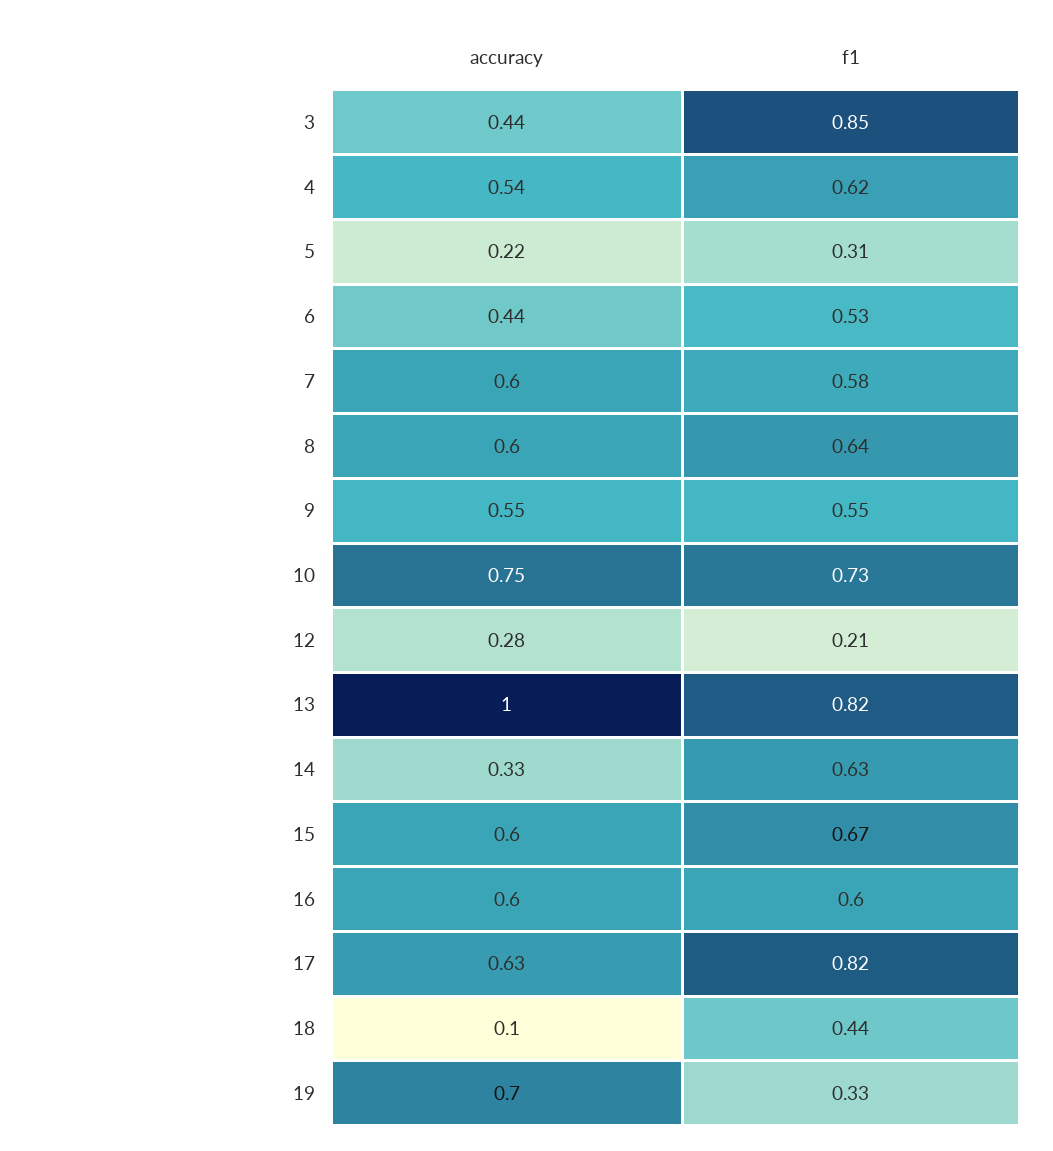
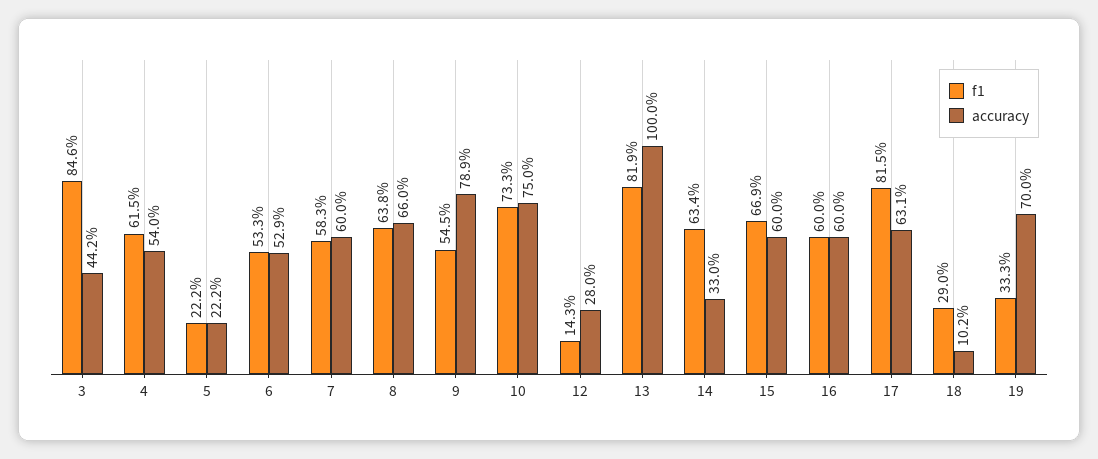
f1, 5: 0.31 -> 0.222
accuracy, 6: 0.44 -> 0.529
accuracy, 8: 0.6 -> 0.66
accuracy, 9: 0.55 -> 0.789
f1, 12: 0.21 -> 0.143
f1, 18: 0.44 -> 0.29

